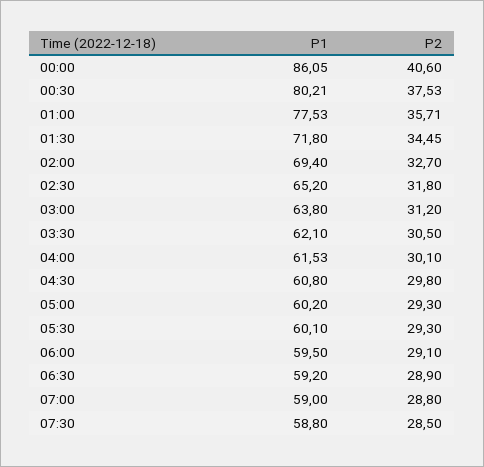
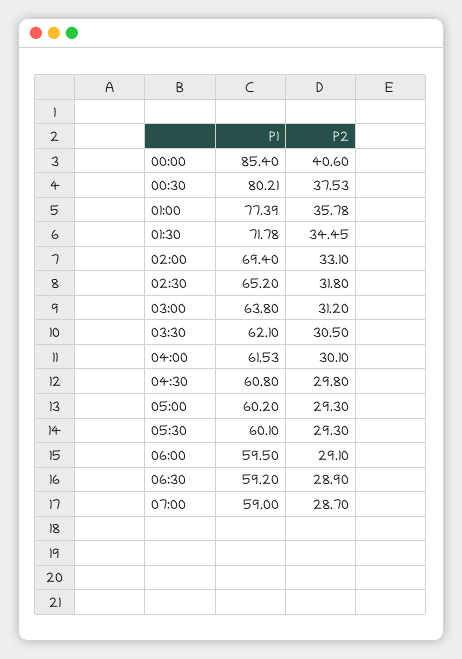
P1, 00:00: 86.05 -> 85.4
P1, 01:00: 77.53 -> 77.39
P2, 01:00: 35.71 -> 35.78
P1, 01:30: 71.8 -> 71.78
P2, 02:00: 32.7 -> 33.1
P2, 07:00: 28.8 -> 28.7
P1, 07:30: 58.8 -> none
P2, 07:30: 28.5 -> none

